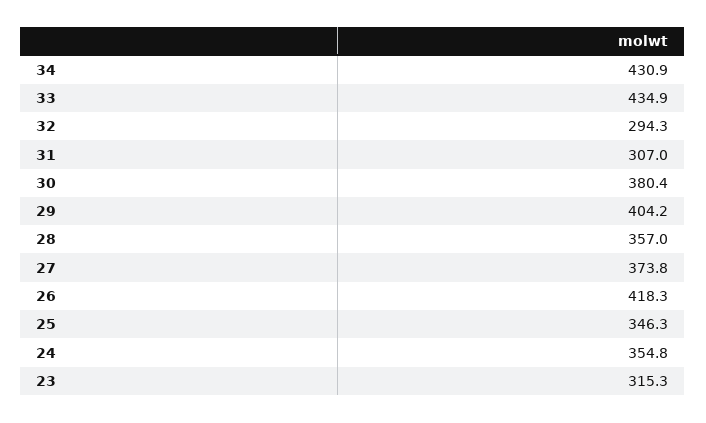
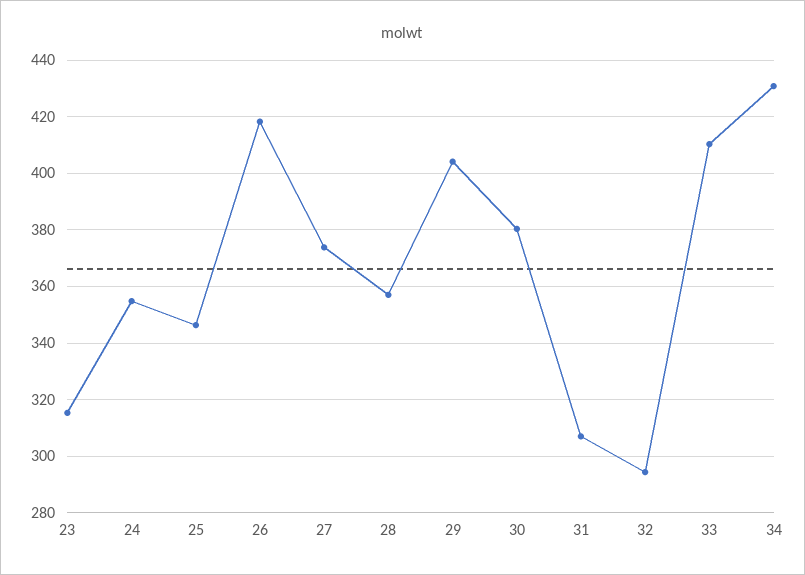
33: 434.9 -> 410

